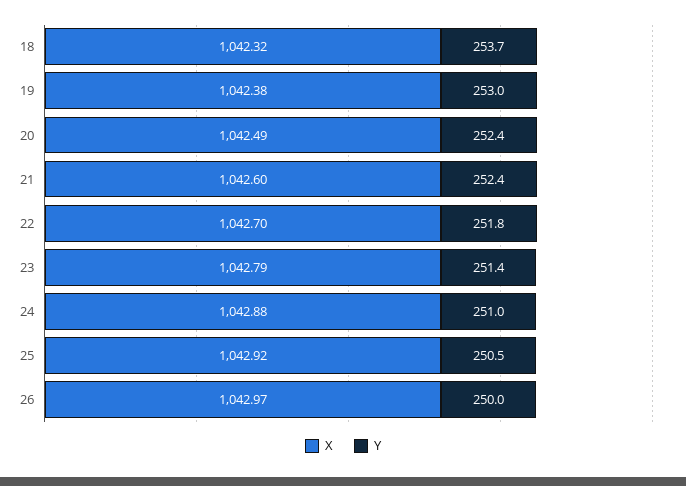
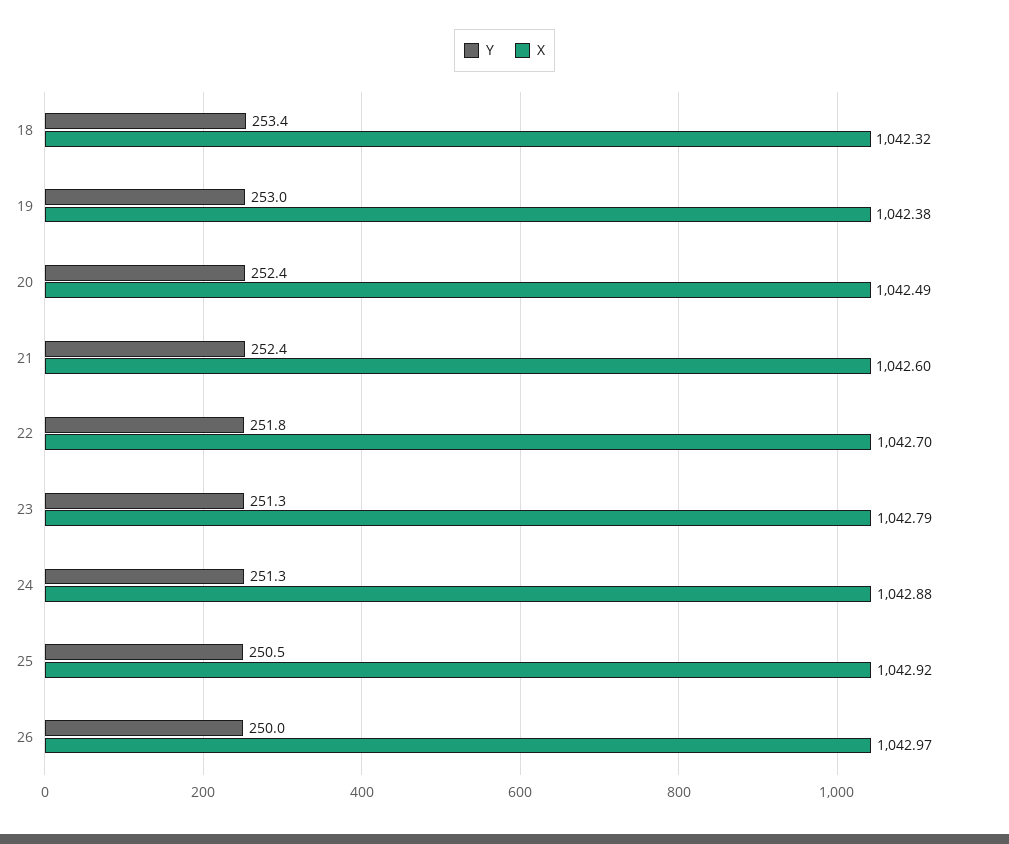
Y, 18: 253.7 -> 253.4
Y, 23: 251.4 -> 251.3
Y, 24: 251 -> 251.3

